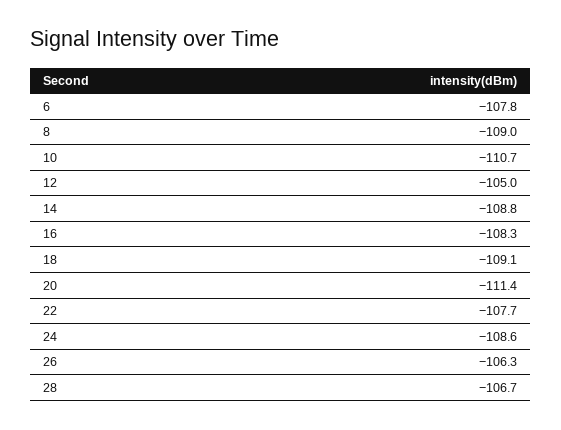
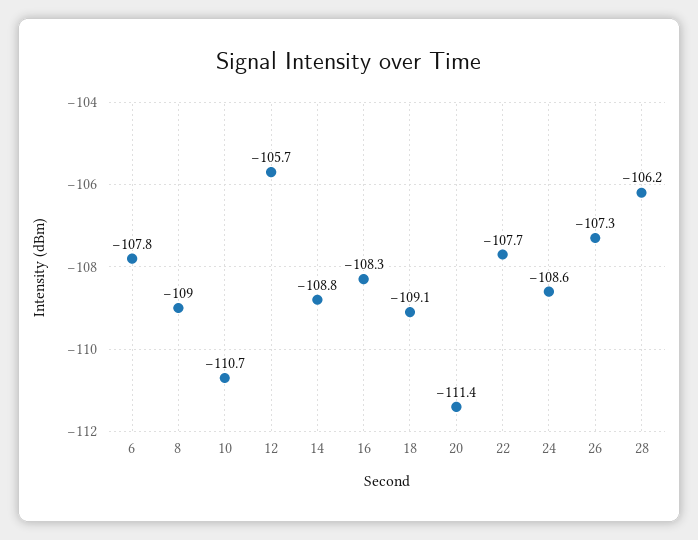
12: -105 -> -105.7
26: -106.3 -> -107.3
28: -106.7 -> -106.2

